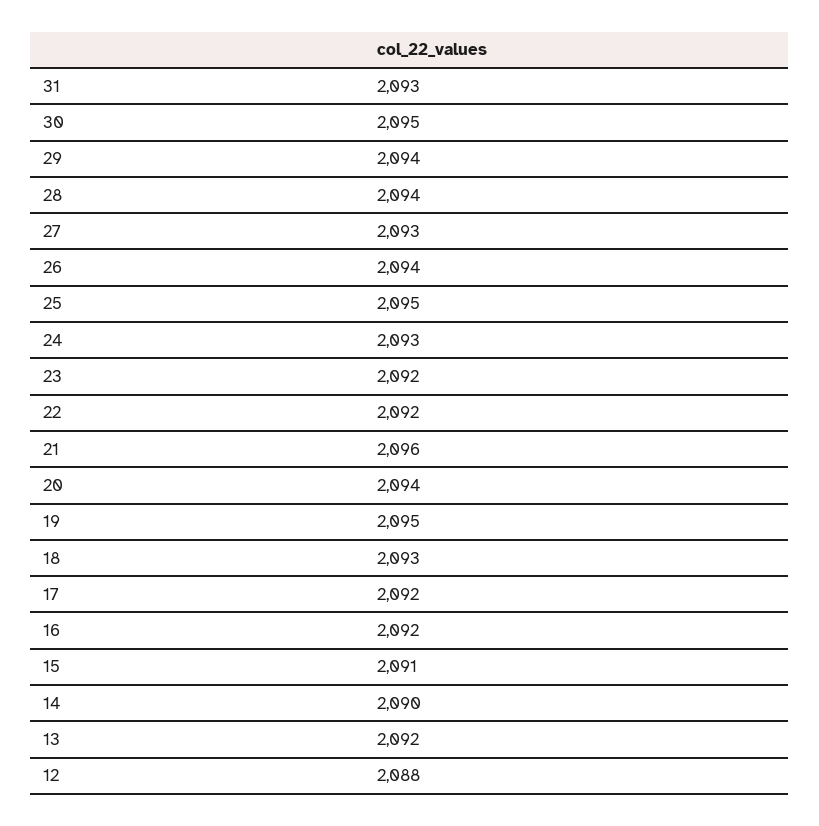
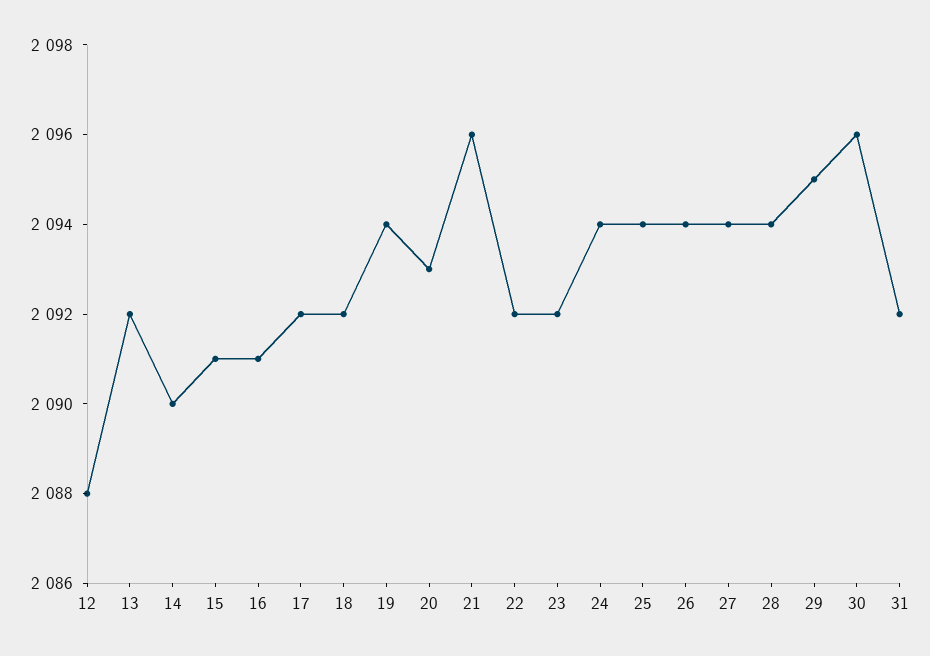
31: 2093 -> 2092
30: 2095 -> 2096
29: 2094 -> 2095
27: 2093 -> 2094
25: 2095 -> 2094
24: 2093 -> 2094
20: 2094 -> 2093
19: 2095 -> 2094
18: 2093 -> 2092
16: 2092 -> 2091

